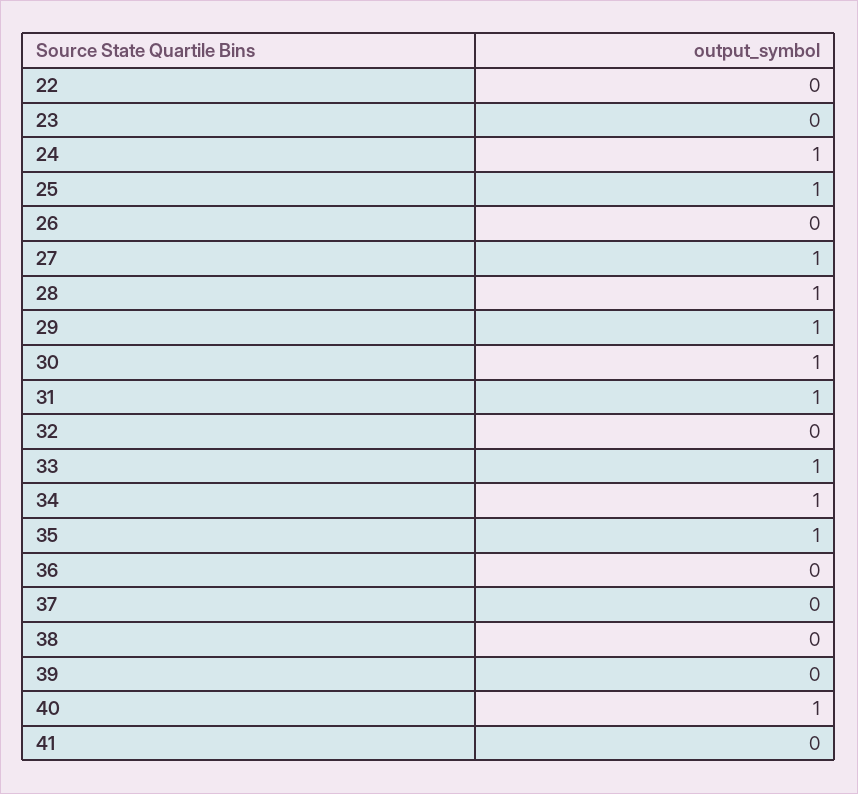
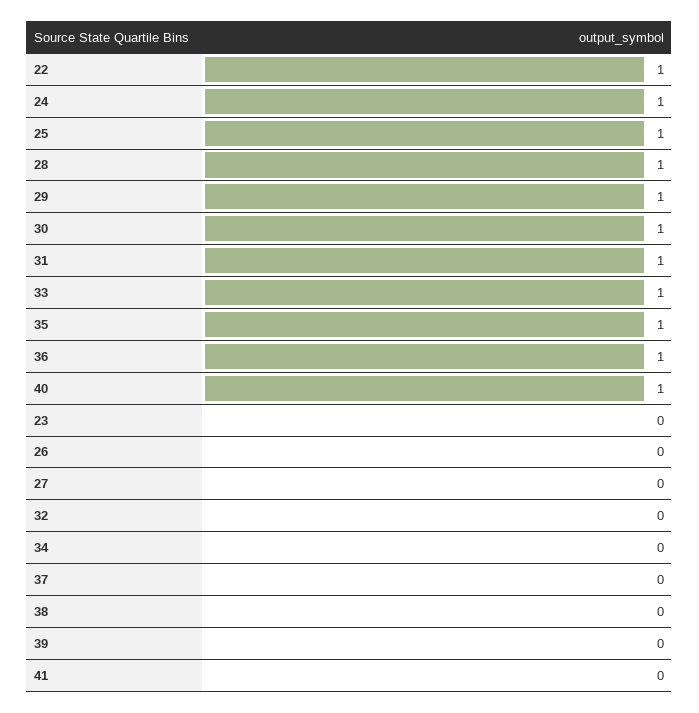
22: 0 -> 1
27: 1 -> 0
34: 1 -> 0
36: 0 -> 1

